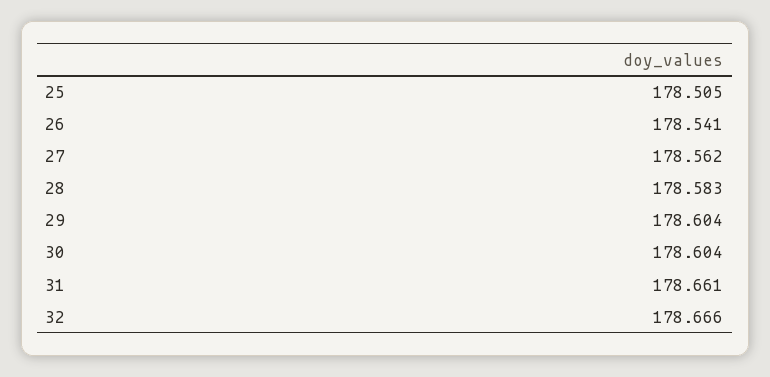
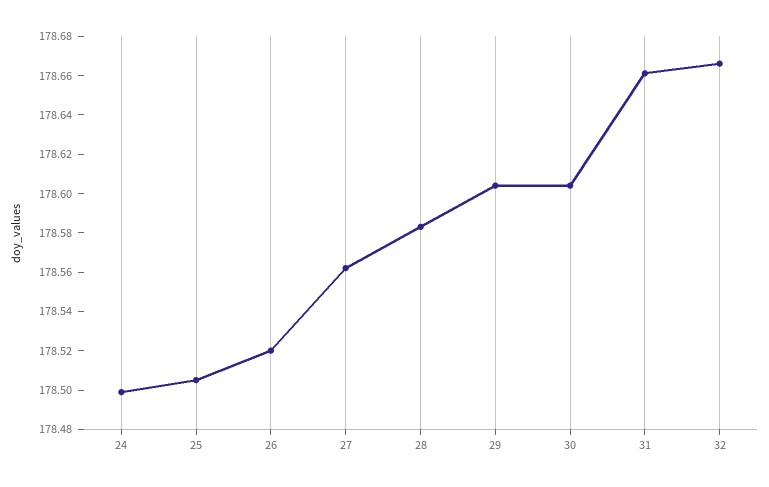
26: 178.541 -> 178.52
24: none -> 178.5

